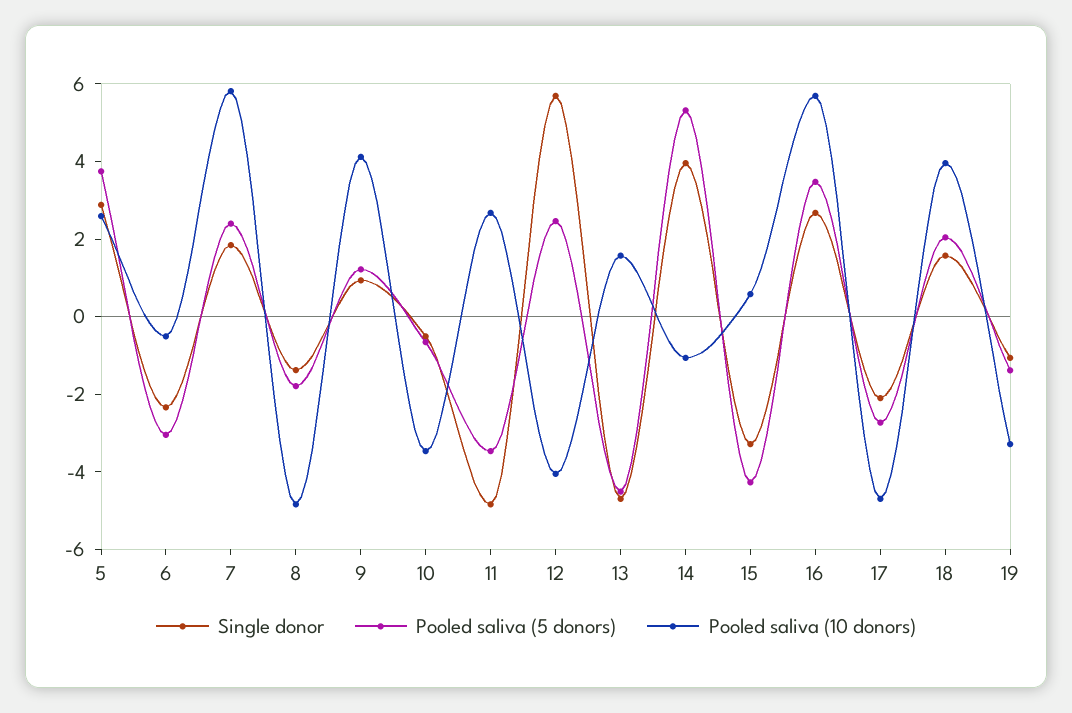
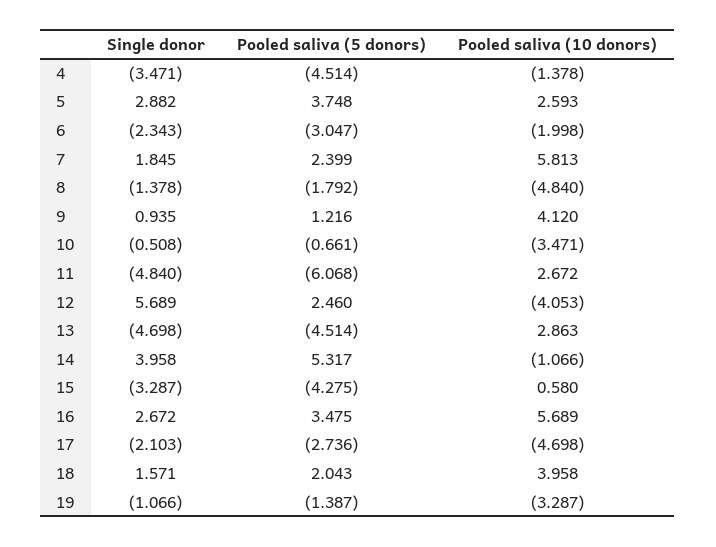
Pooled saliva (10 donors), 6: -0.5 -> -1.998
Pooled saliva (5 donors), 11: -3.5 -> -6.068
Pooled saliva (10 donors), 13: 1.5 -> 2.863
Single donor, 4: none -> -3.471
Pooled saliva (5 donors), 4: none -> -4.514
Pooled saliva (10 donors), 4: none -> -1.378

